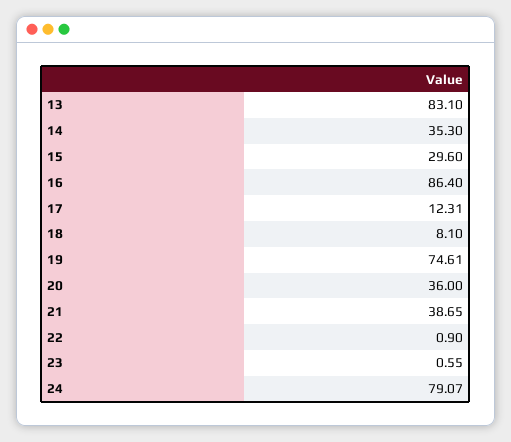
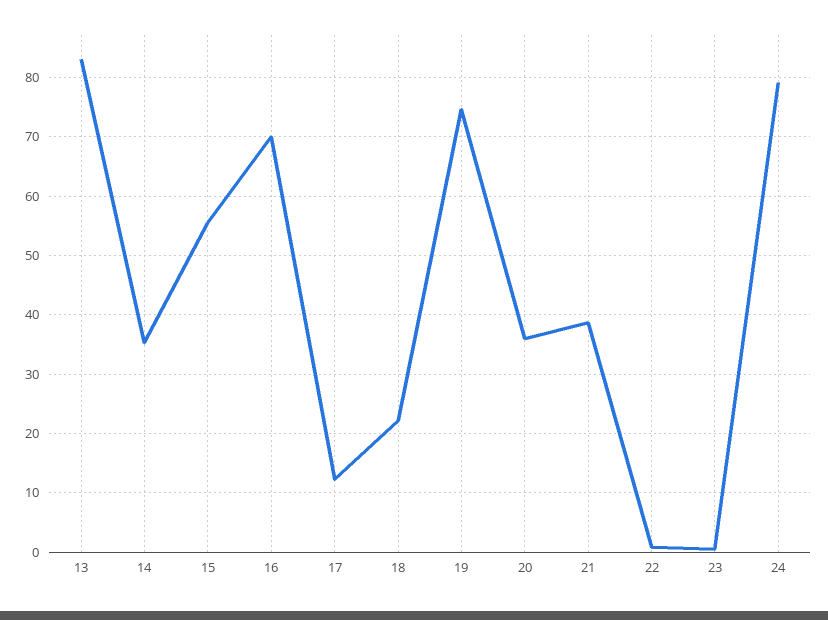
15: 29.6 -> 56
16: 86.4 -> 70
18: 8.1 -> 22

